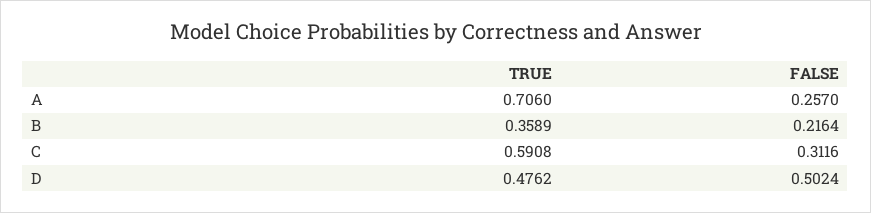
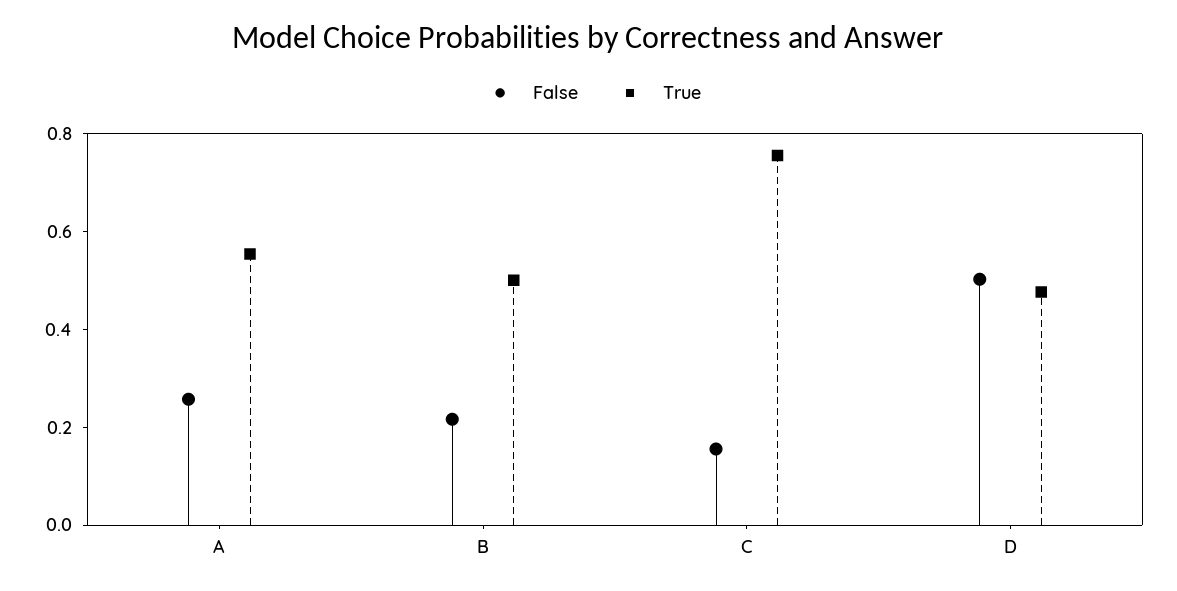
TRUE, A: 0.706 -> 0.55
TRUE, B: 0.3589 -> 0.5
TRUE, C: 0.5908 -> 0.75
FALSE, C: 0.3116 -> 0.15

